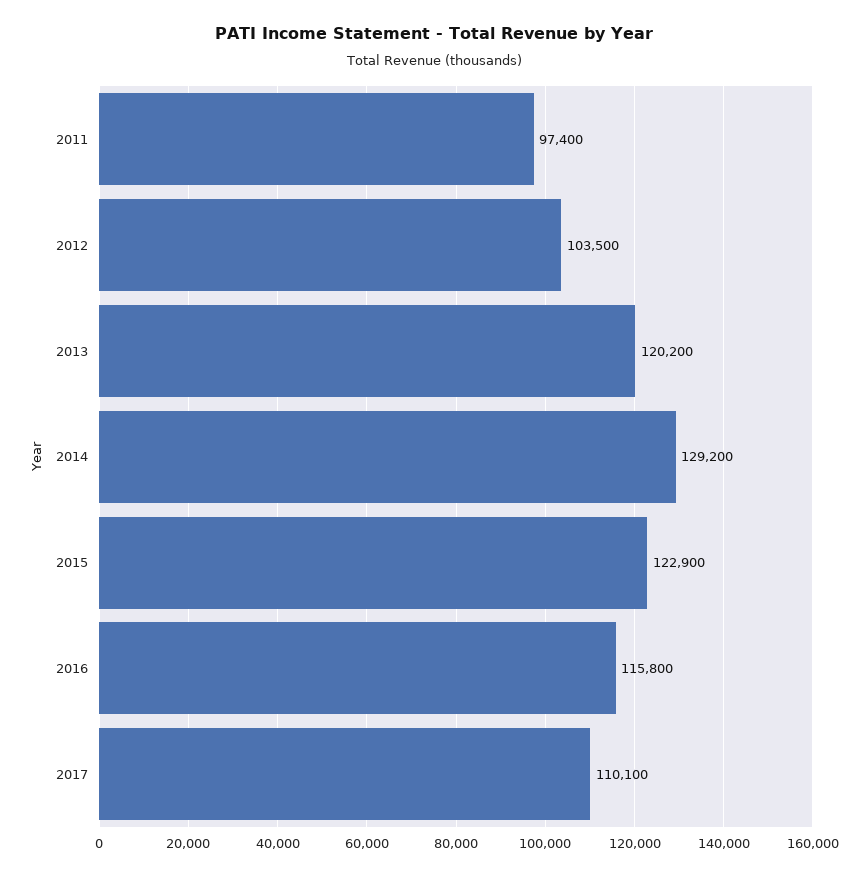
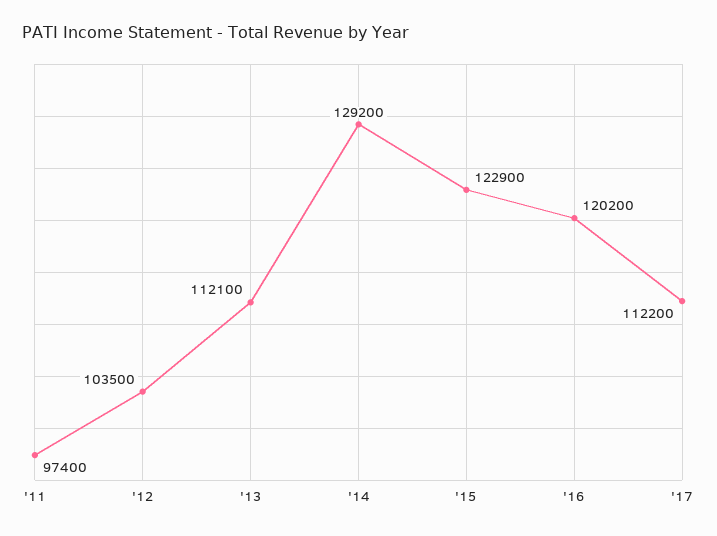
2013: 120200 -> 112100
2016: 115800 -> 120200
2017: 110100 -> 112200

